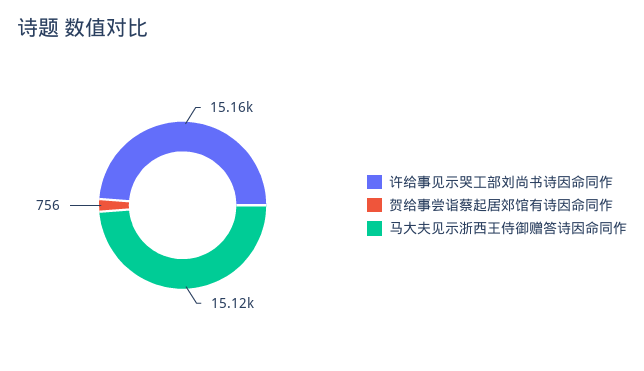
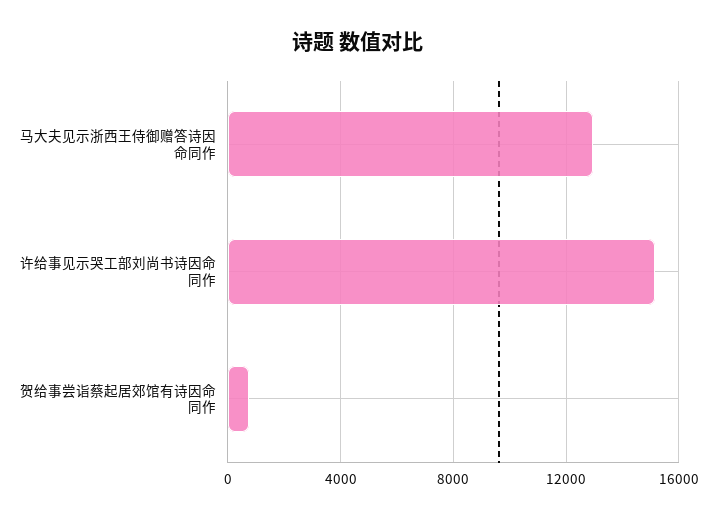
马大夫见示浙西王侍御赠答诗因命同作: 15120 -> 13000

